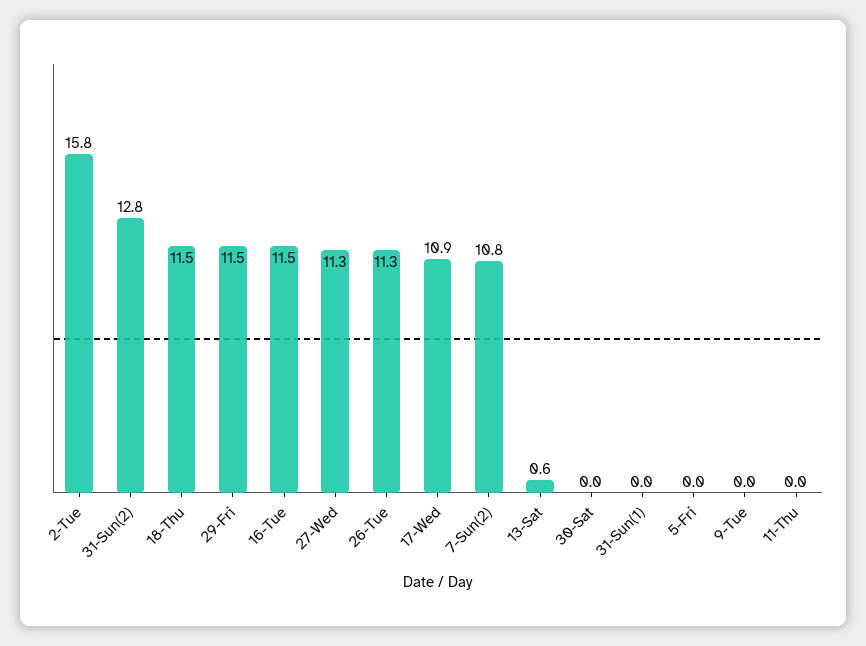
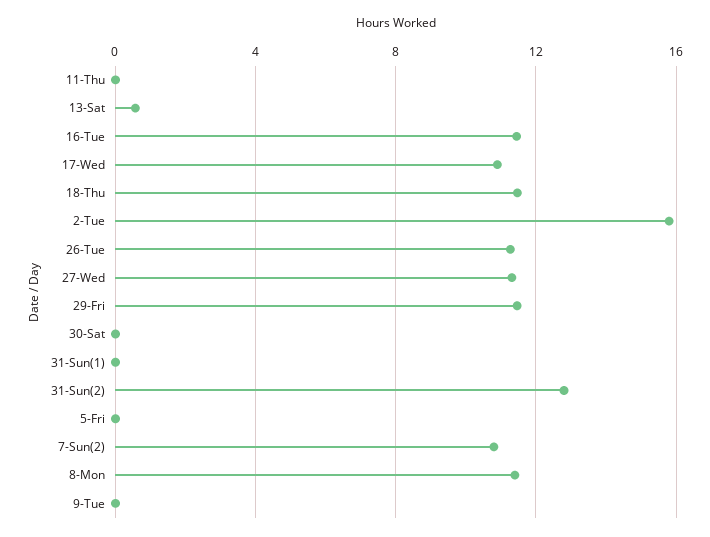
8-Mon: none -> 11.5

